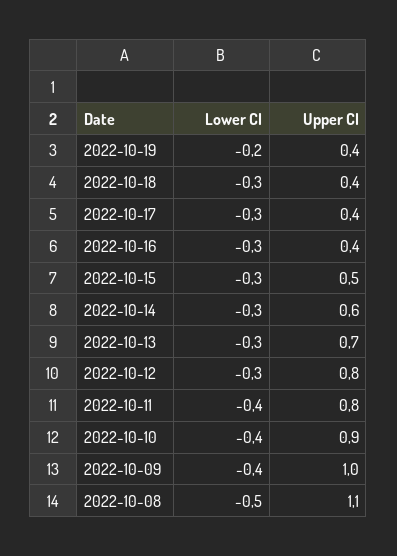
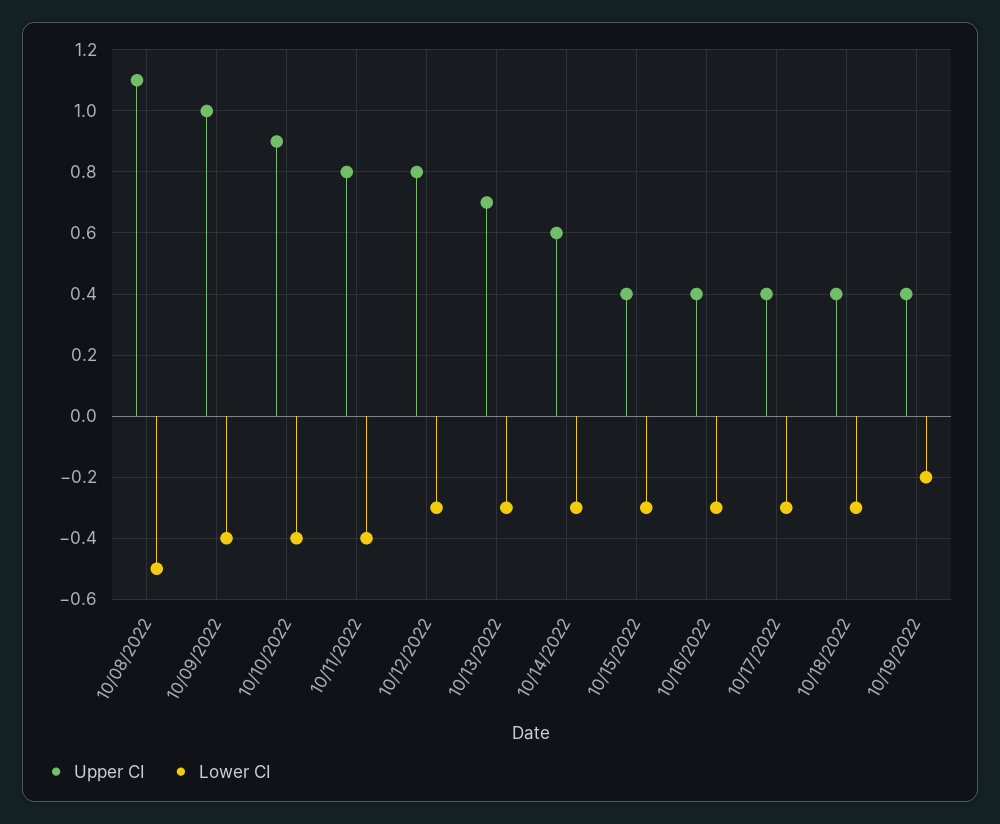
Upper CI, 2022-10-15: 0.5 -> 0.4

